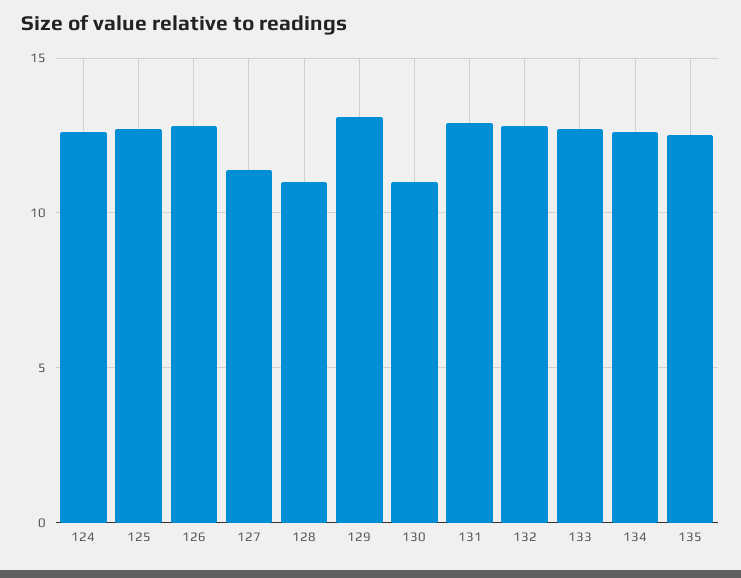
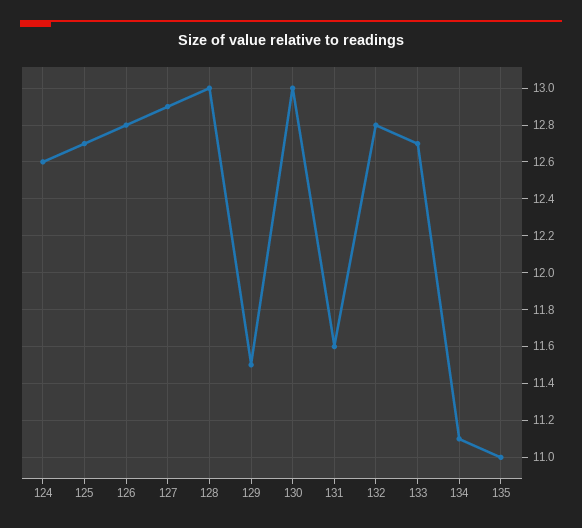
127: 11.5 -> 12.9
128: 11 -> 13
129: 13 -> 11.5
130: 11 -> 13
131: 13 -> 11.6
134: 12.5 -> 11.1
135: 12.5 -> 11

